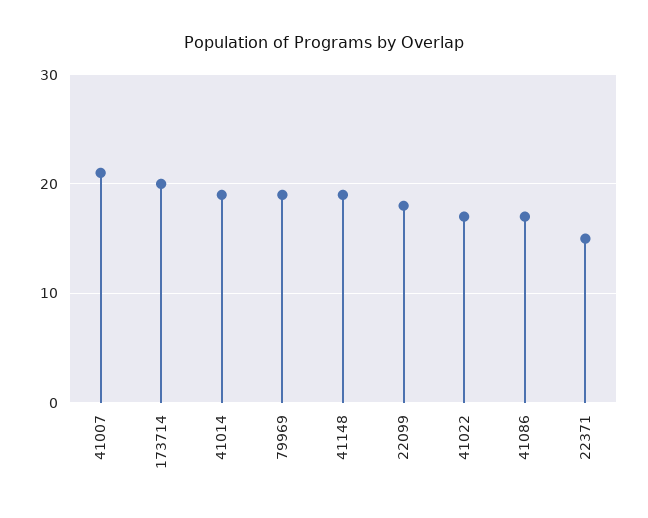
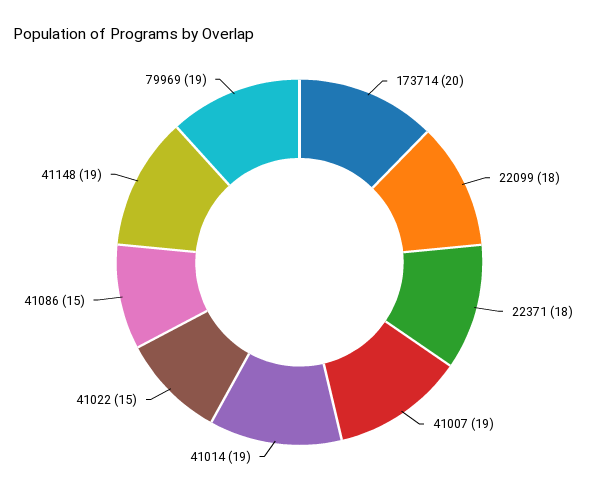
41007: 21 -> 19
41022: 17 -> 15
41086: 17 -> 15
22371: 15 -> 18

